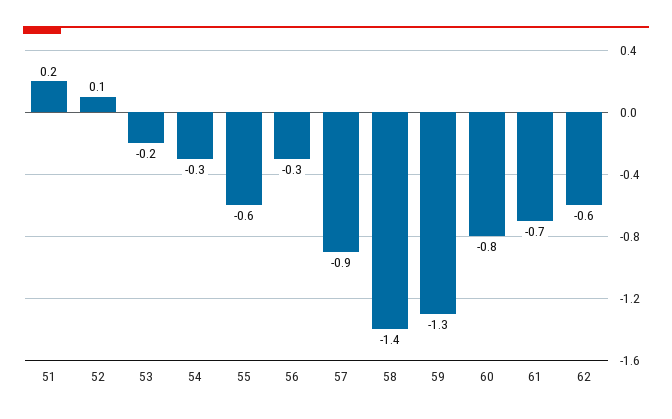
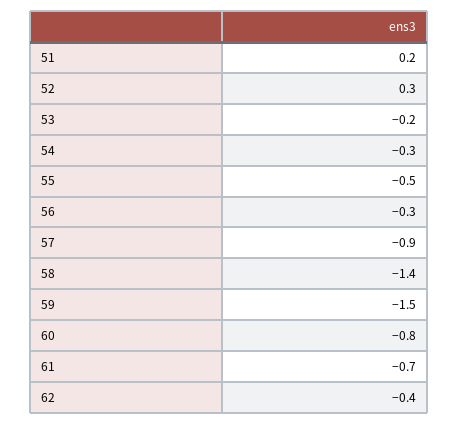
52: 0.1 -> 0.3
55: -0.6 -> -0.5
59: -1.3 -> -1.5
62: -0.6 -> -0.4

